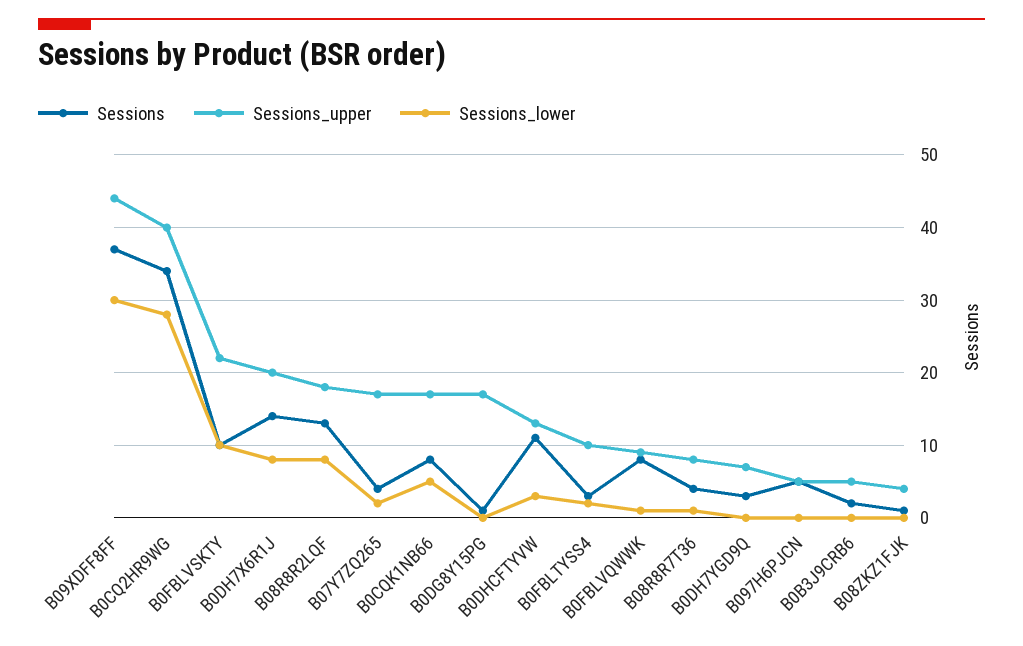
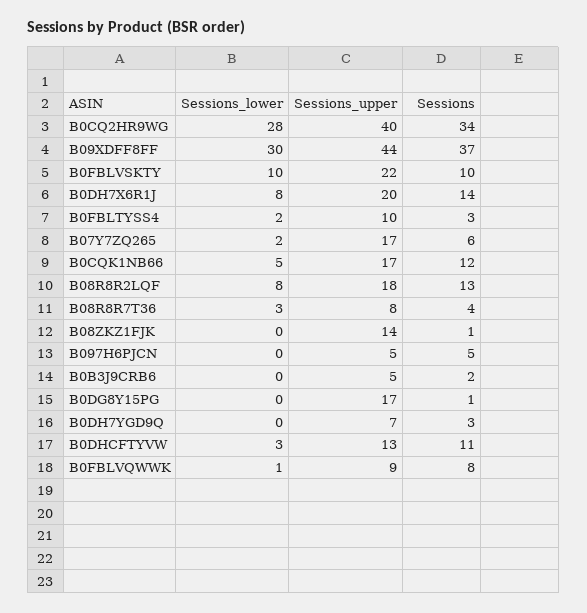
Sessions, B07Y7ZQ265: 4 -> 6
Sessions, B0CQK1NB66: 8 -> 12
Sessions_lower, B08R8R7T36: 1 -> 3
Sessions_upper, B08ZKZ1FJK: 4 -> 14

